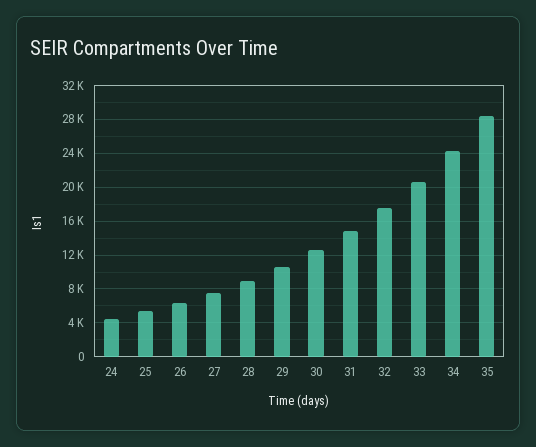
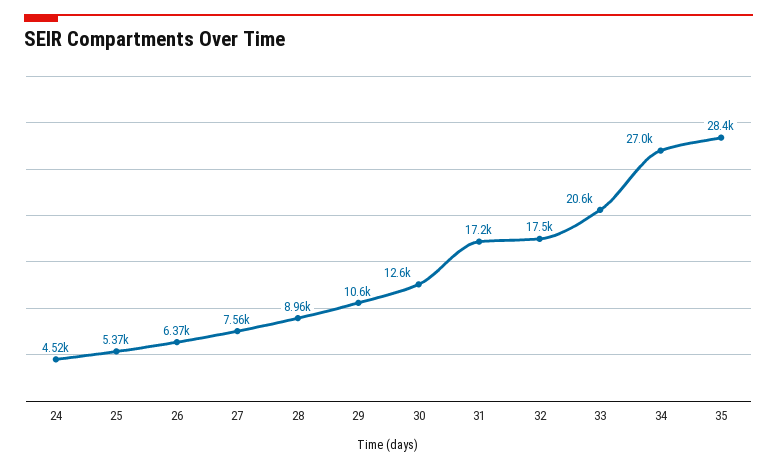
31: 15000 -> 17200
34: 24000 -> 27000

